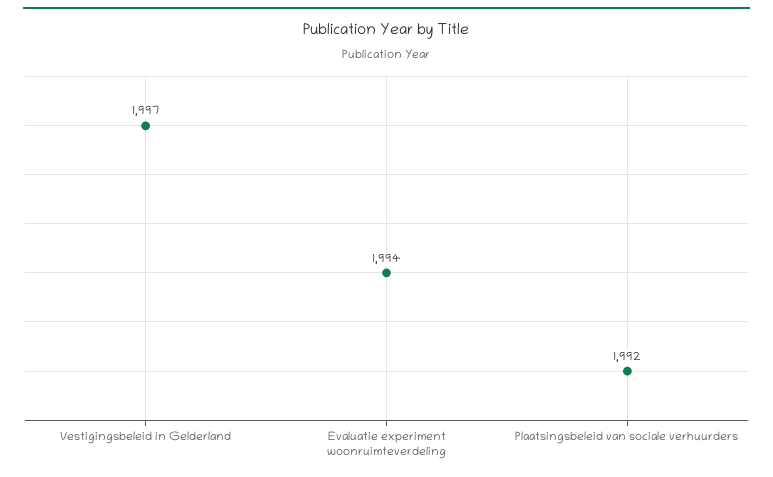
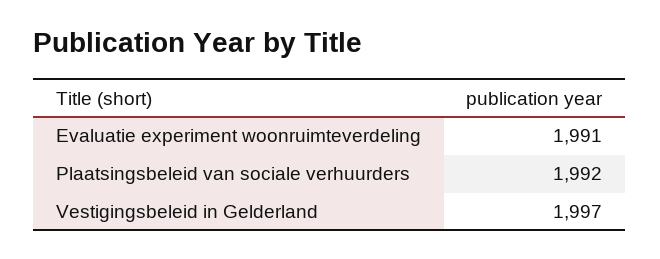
Evaluatie experiment woonruimteverdeling: 1994 -> 1991

